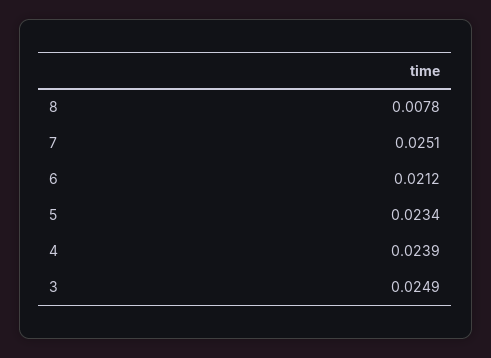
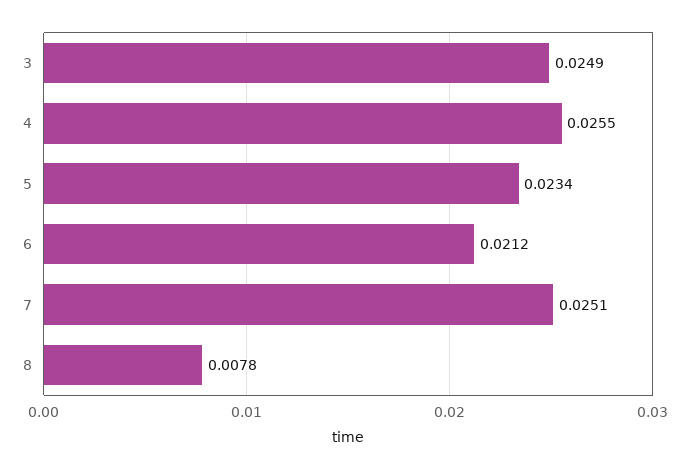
4: 0.0239 -> 0.0255

